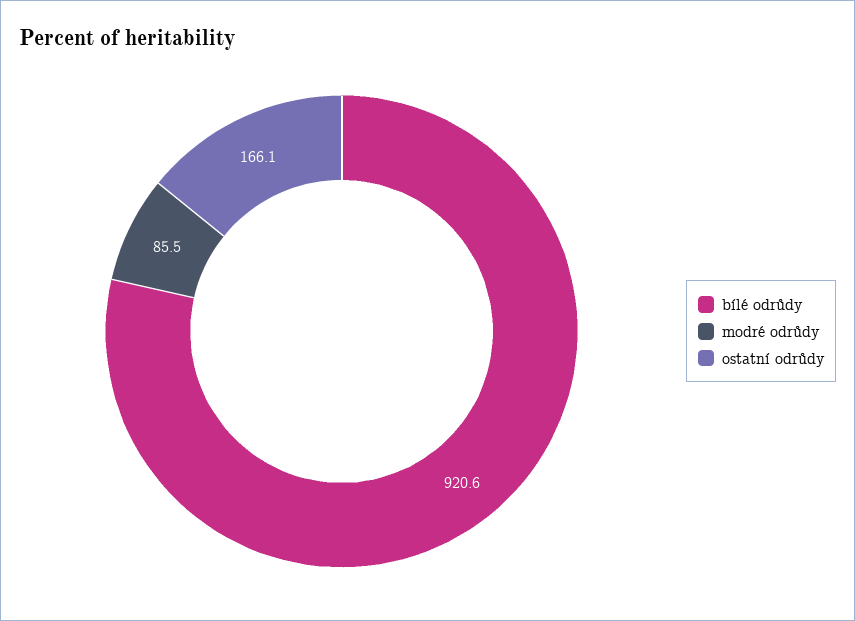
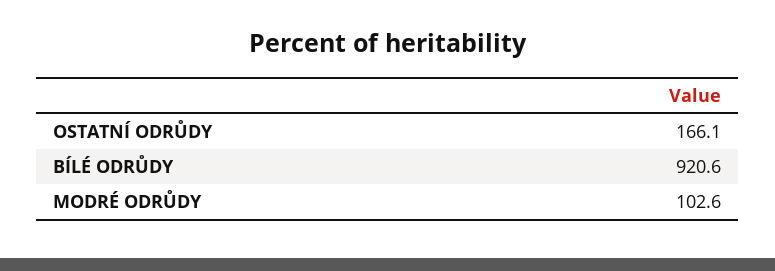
modré odrůdy: 85.5 -> 102.6

